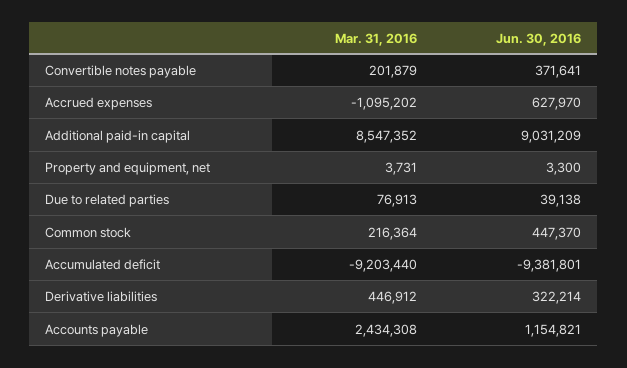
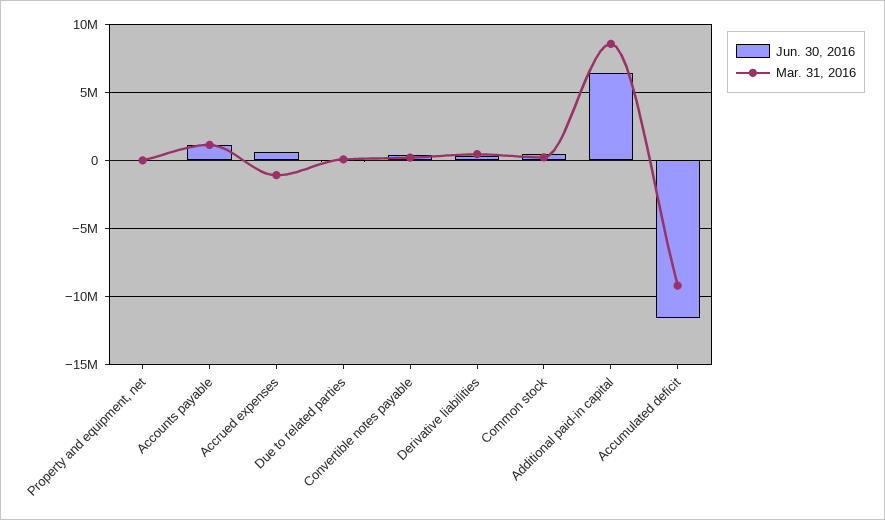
Jun. 30, 2016, Additional paid-in capital: 9031209 -> 6500000
Jun. 30, 2016, Accumulated deficit: -9381801 -> -11500000
Mar. 31, 2016, Accounts payable: 2434308 -> 1000000

